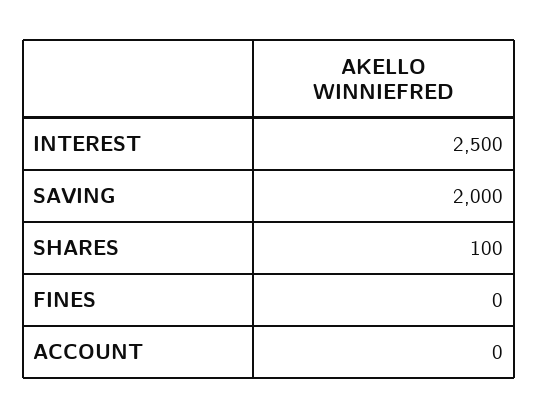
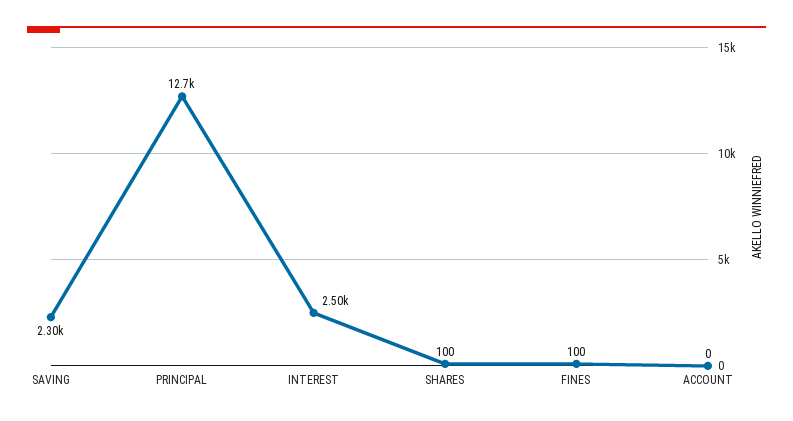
SAVING: 2000 -> 2300
FINES: 0 -> 100
PRINCIPAL: none -> 12700

